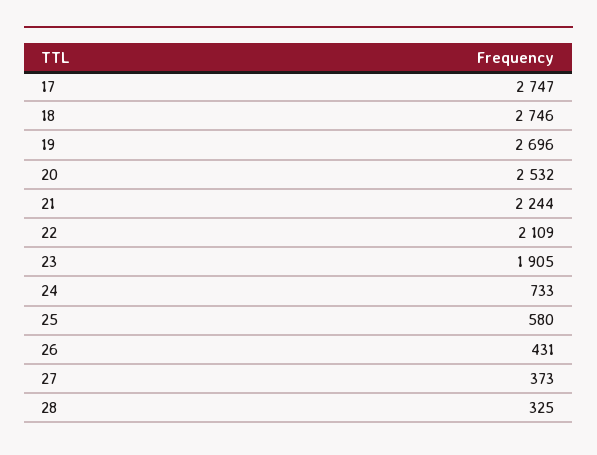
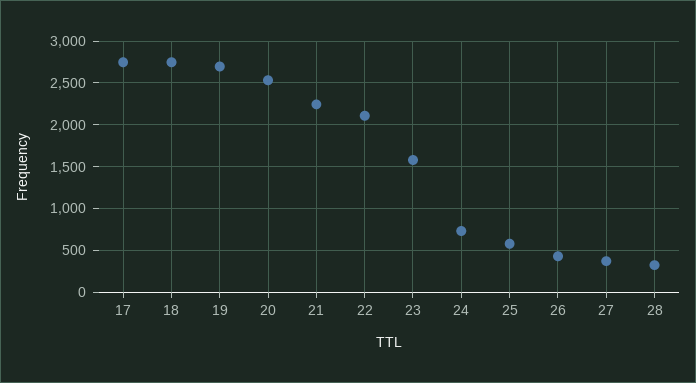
23: 1905 -> 1600

